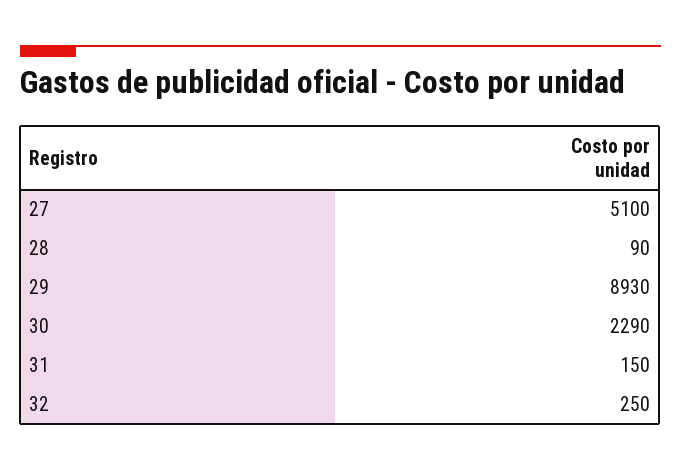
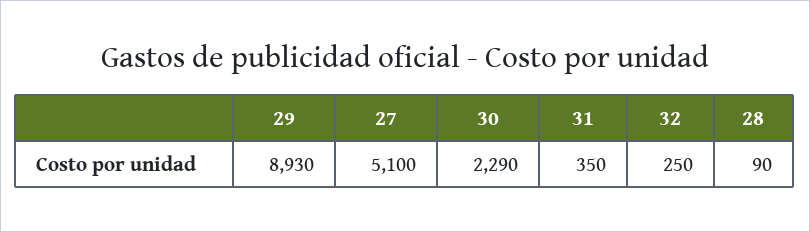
31: 150 -> 350

